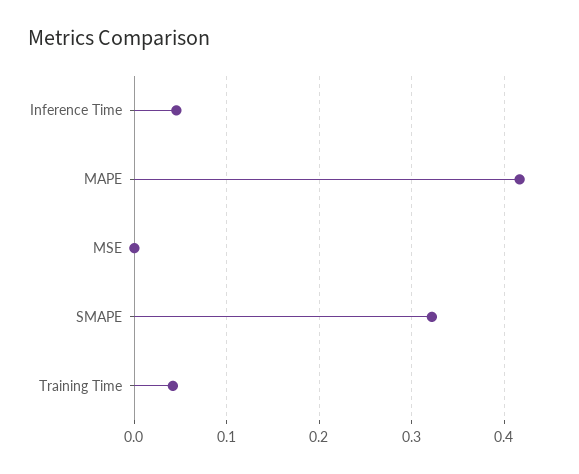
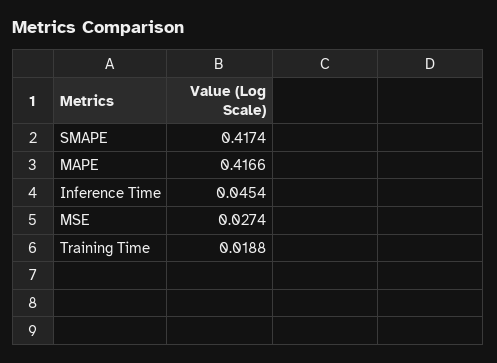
MSE: 0 -> 0.0274
SMAPE: 0.32 -> 0.4174
Training Time: 0.04 -> 0.0188

